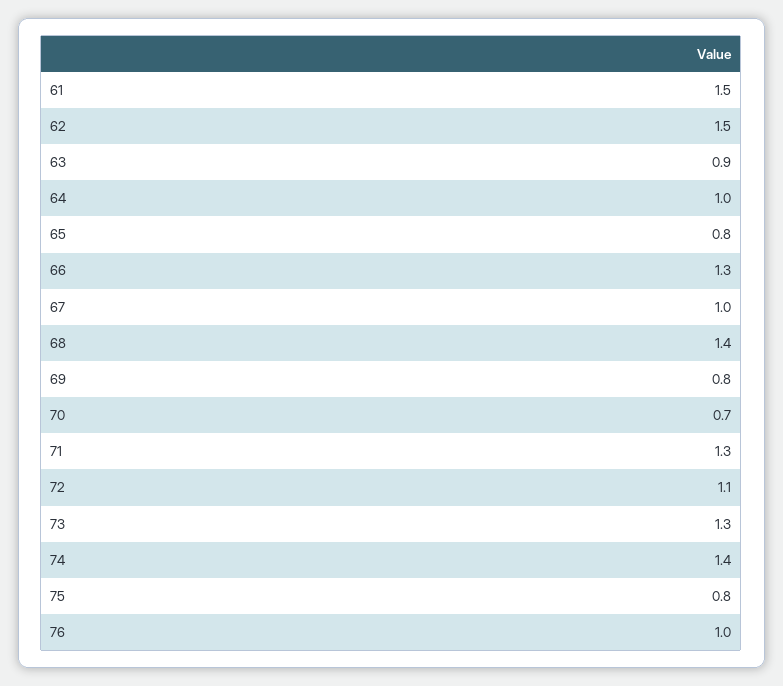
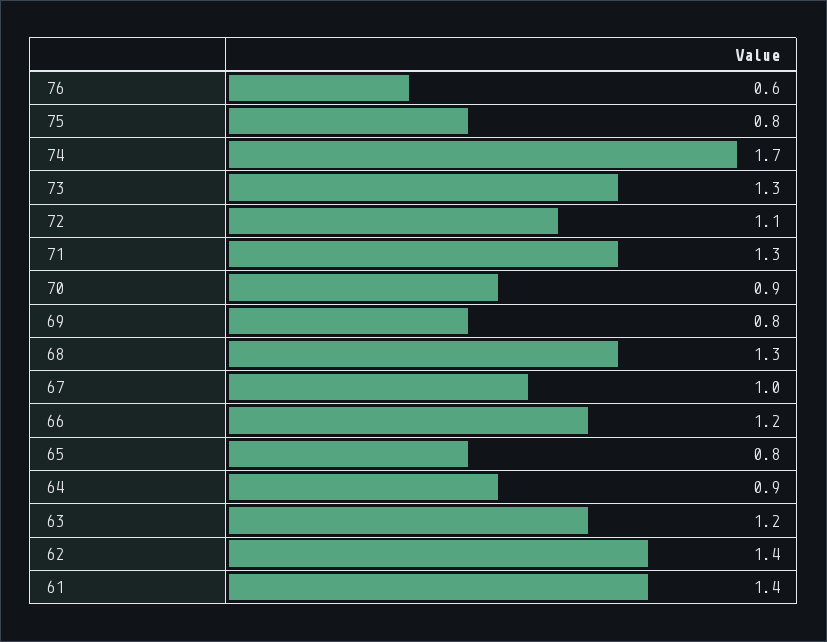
61: 1.5 -> 1.4
62: 1.5 -> 1.4
63: 0.9 -> 1.2
64: 1 -> 0.9
66: 1.3 -> 1.2
68: 1.4 -> 1.3
70: 0.7 -> 0.9
74: 1.4 -> 1.7
76: 1 -> 0.6

